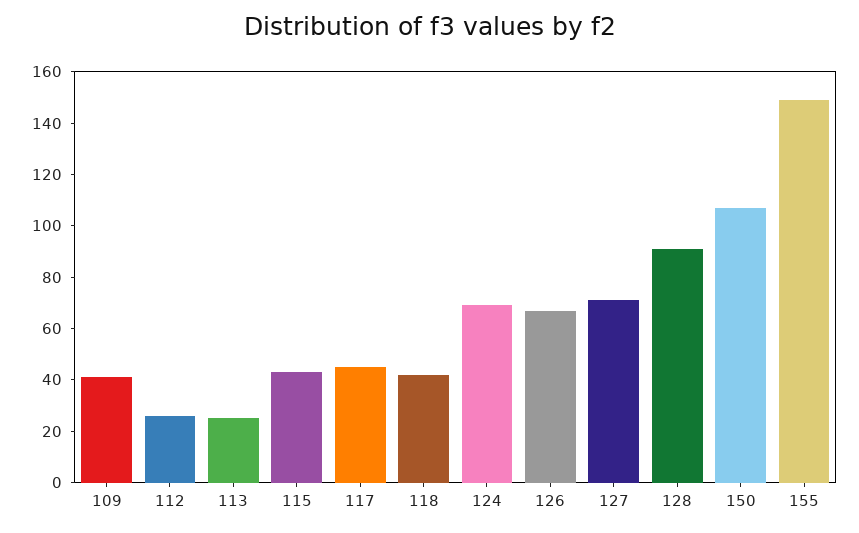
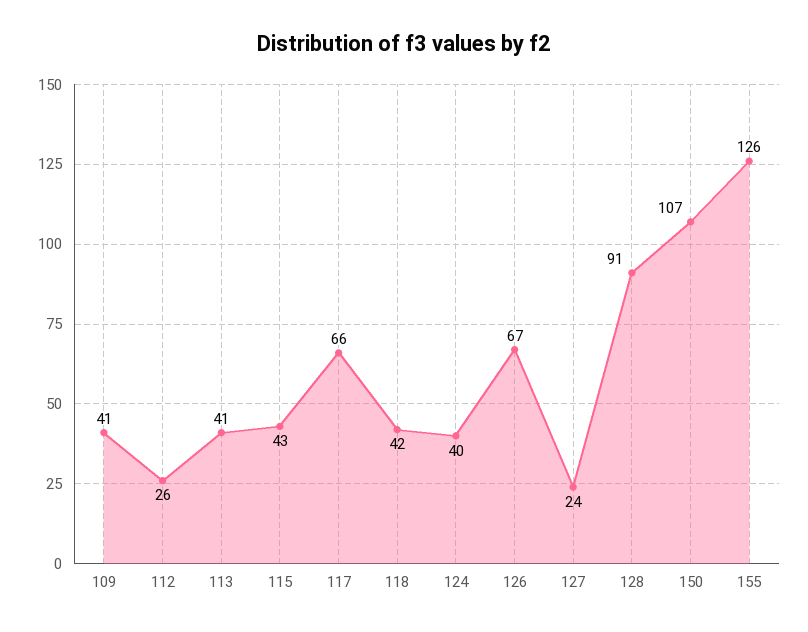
113: 25 -> 41
117: 45 -> 66
124: 70 -> 40
127: 70 -> 24
155: 150 -> 126

